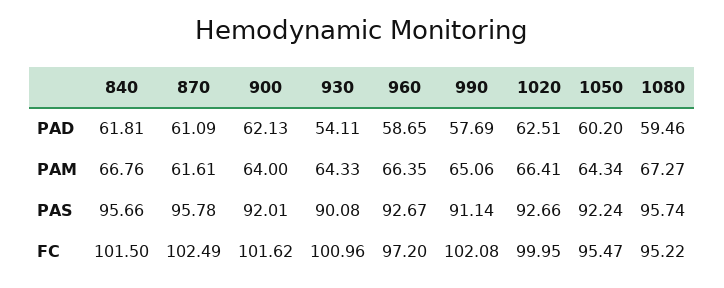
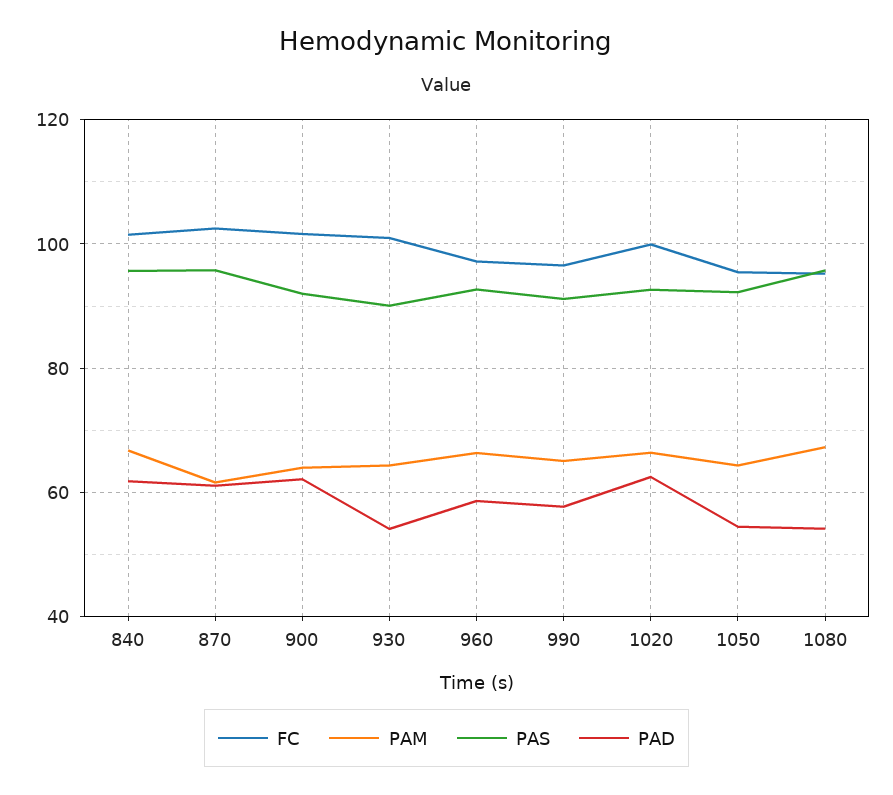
PAD, 1050: 60.2 -> 54
PAD, 1080: 59.46 -> 54
FC, 990: 102.08 -> 96

